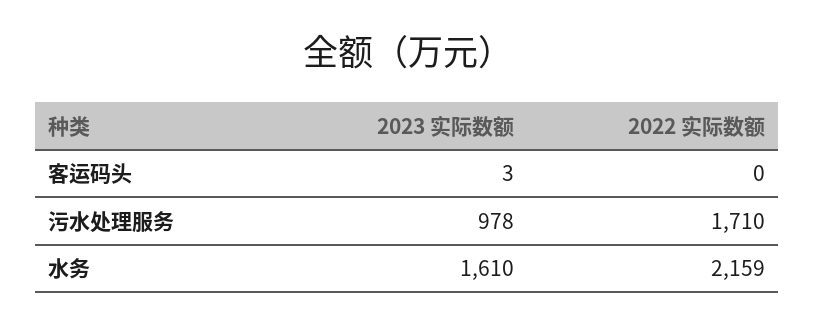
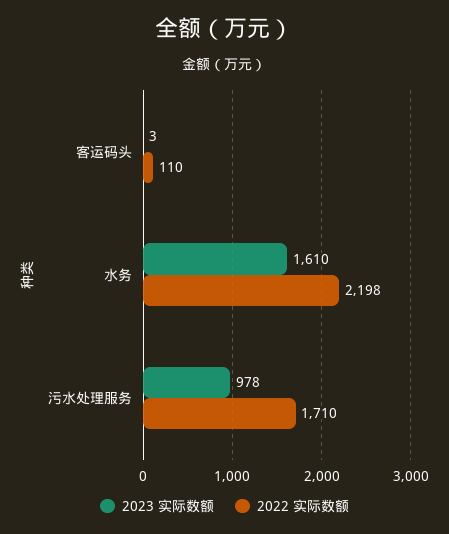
2022 实际数额, 客运码头: 0 -> 110
2022 实际数额, 水务: 2159 -> 2198

